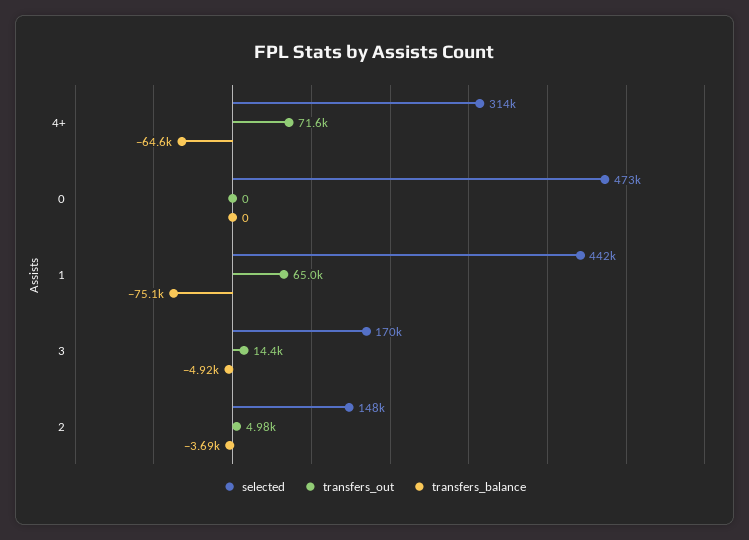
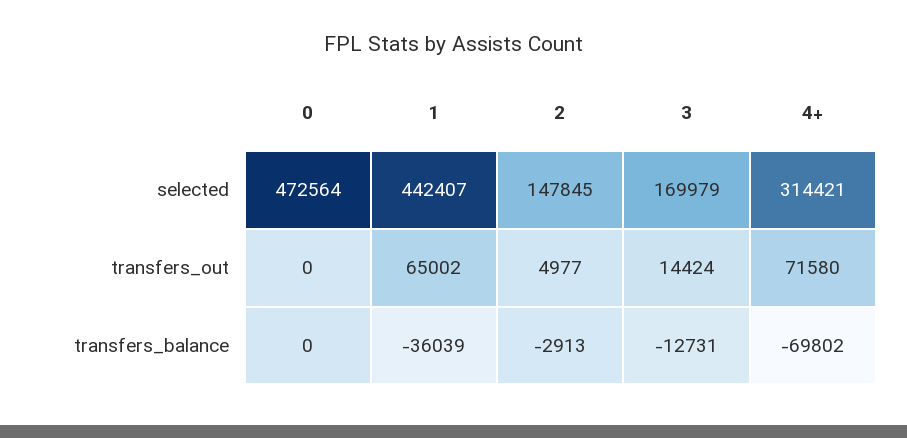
transfers_balance, 4+: -64600 -> -69802
transfers_balance, 1: -75100 -> -36039
transfers_balance, 3: -4920 -> -12731
transfers_balance, 2: -3690 -> -2913

